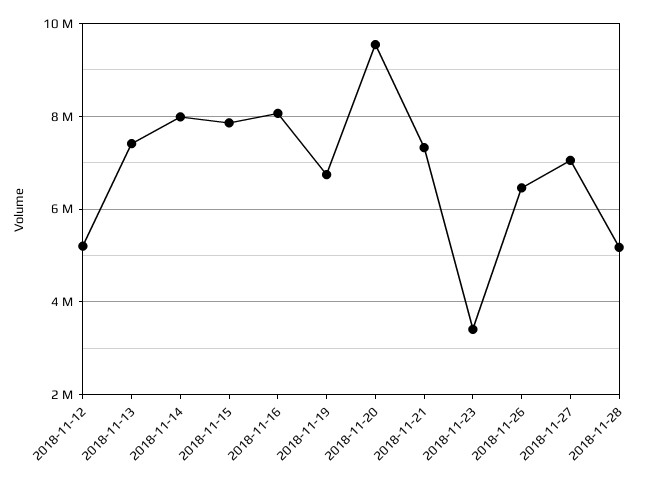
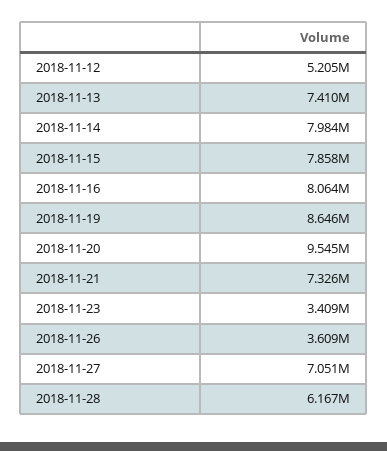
2018-11-19: 6800000 -> 8646000
2018-11-26: 6400000 -> 3609000
2018-11-28: 5200000 -> 6167000

